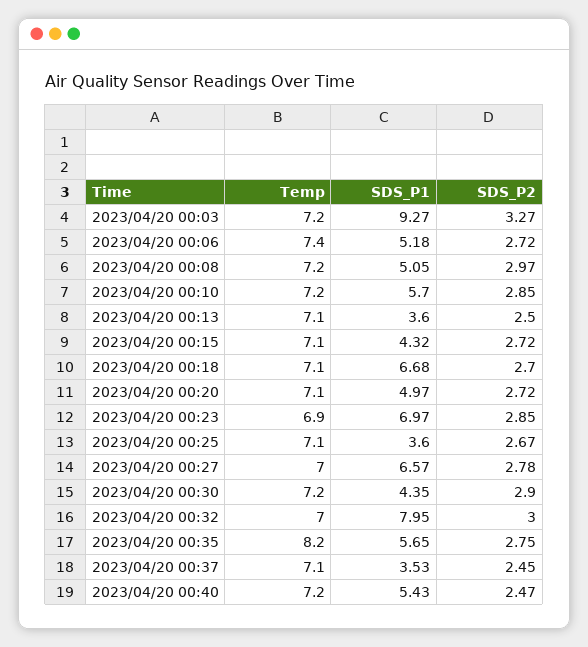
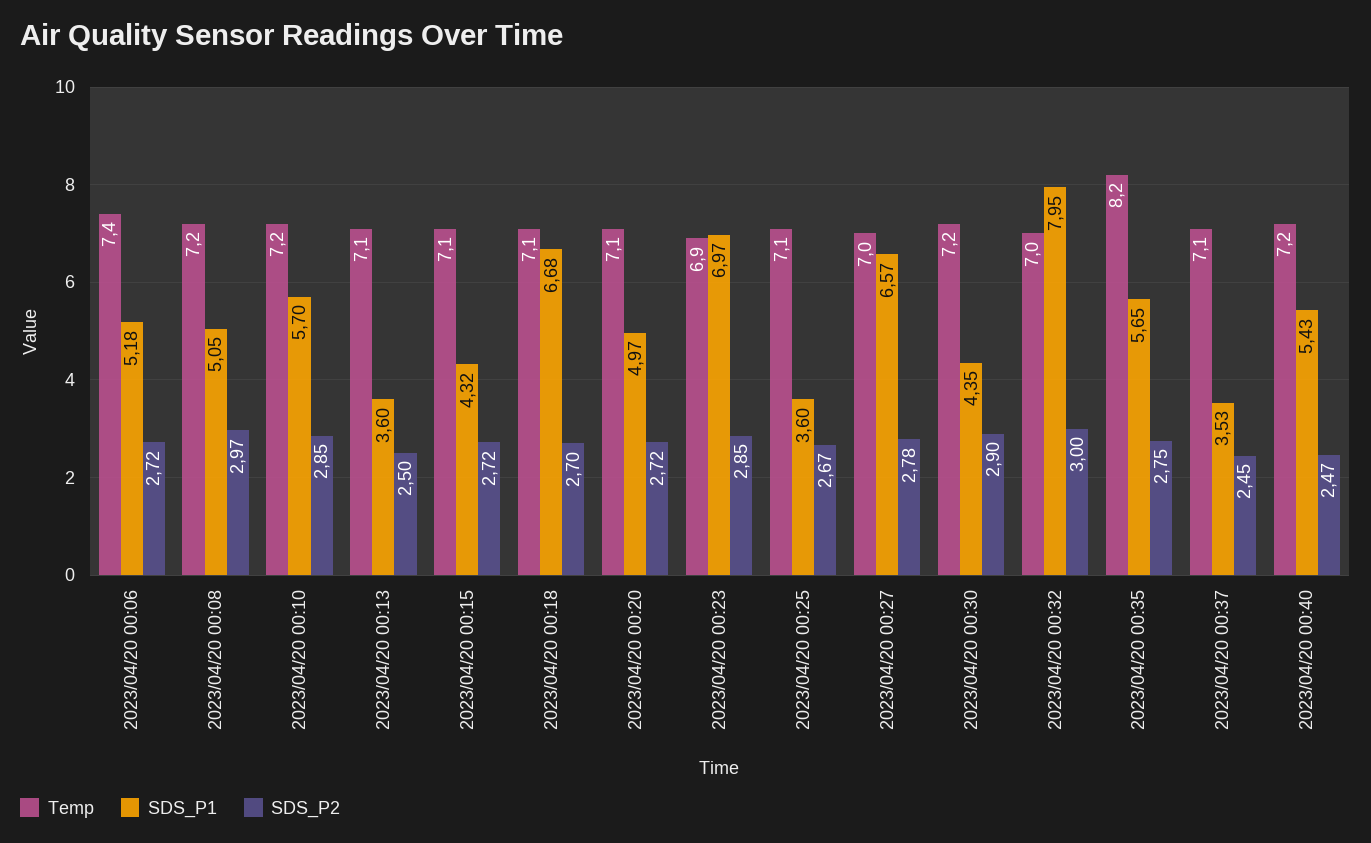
Temp, 2023/04/20 00:03: 7.2 -> none
SDS_P1, 2023/04/20 00:03: 9.27 -> none
SDS_P2, 2023/04/20 00:03: 3.27 -> none

